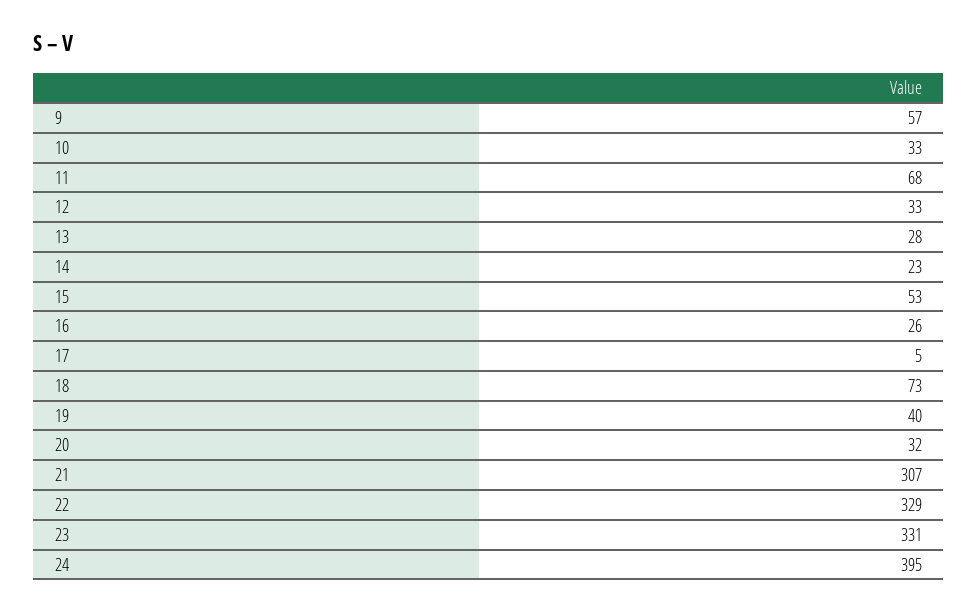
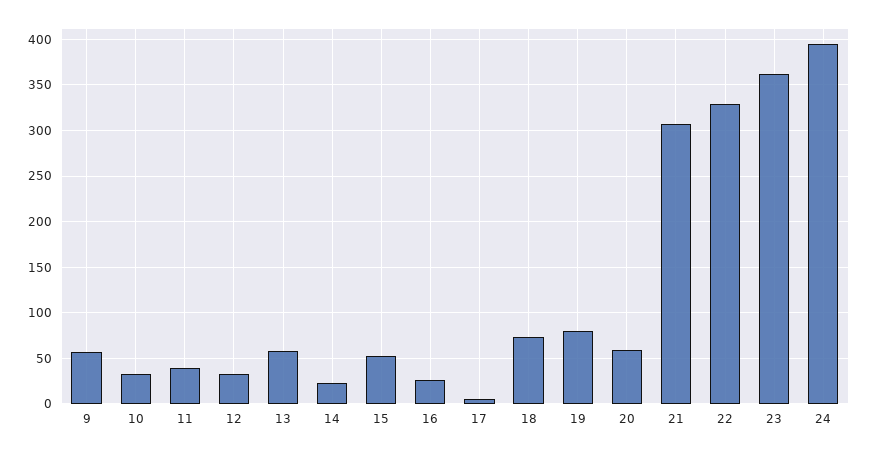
11: 68 -> 40
13: 28 -> 60
19: 40 -> 80
20: 32 -> 60
23: 331 -> 360

